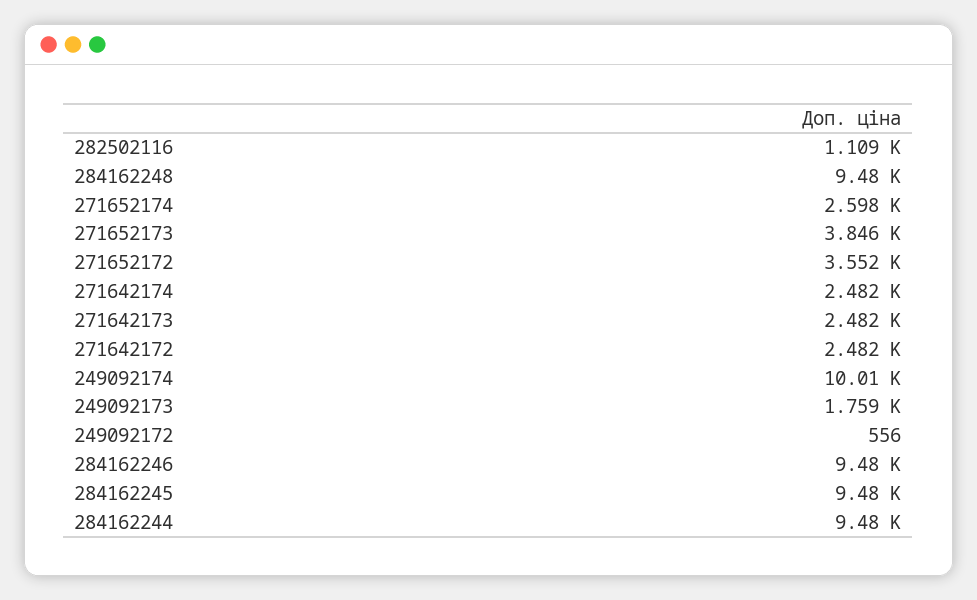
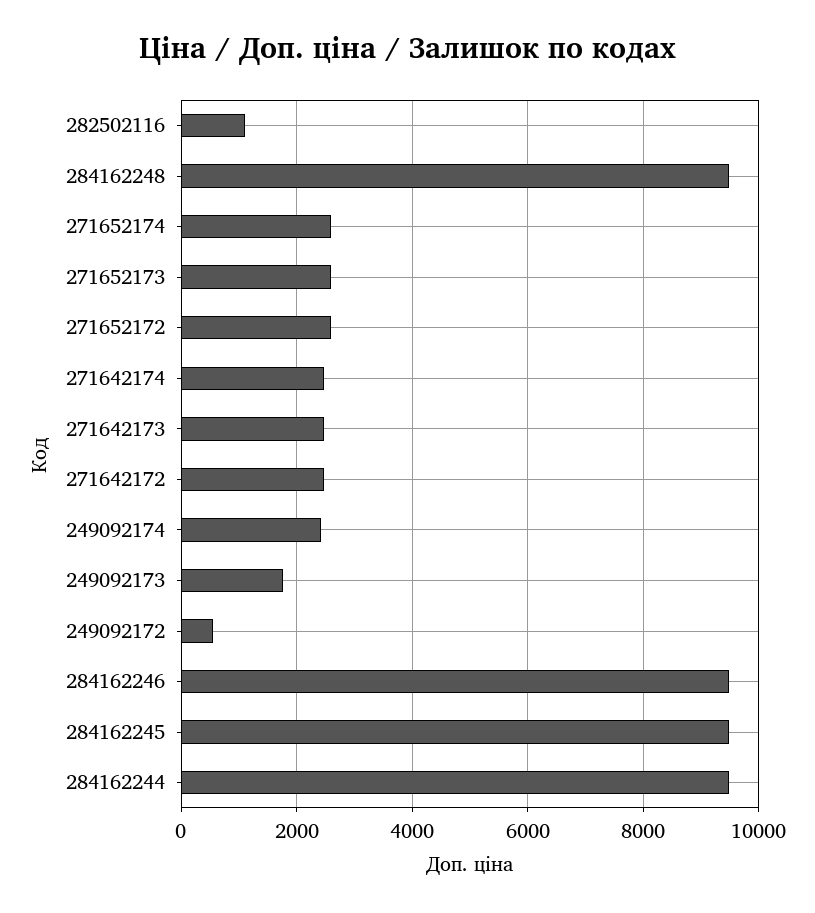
271652173: 3846 -> 2600
271652172: 3552 -> 2600
249092174: 10010 -> 2400

